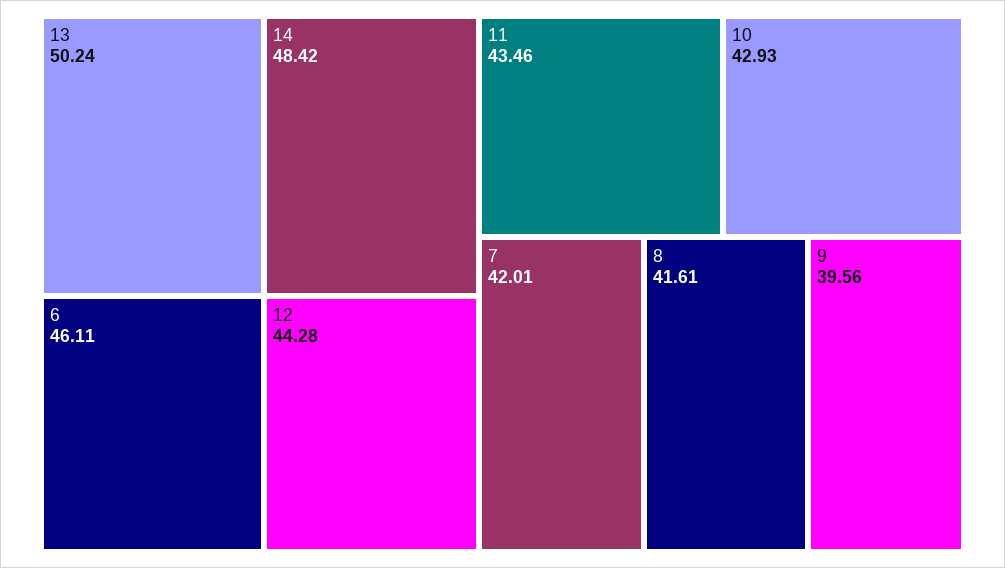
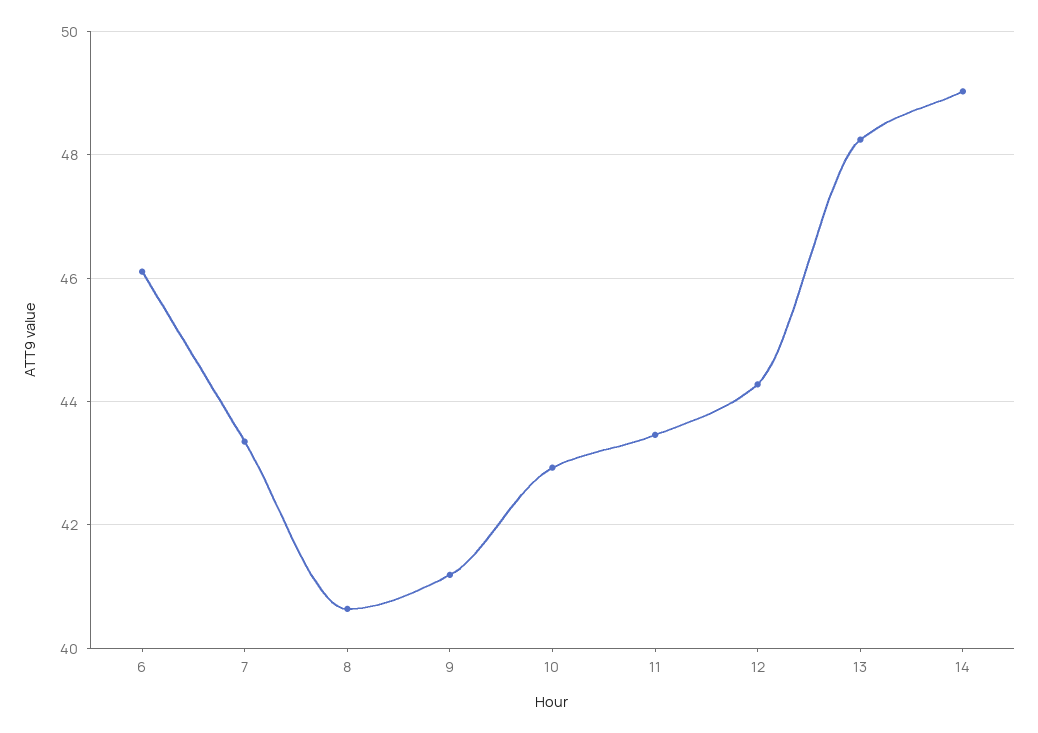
13: 50.24 -> 48.2
14: 48.42 -> 49
7: 42.01 -> 43.4
8: 41.61 -> 40.6
9: 39.56 -> 41.2

